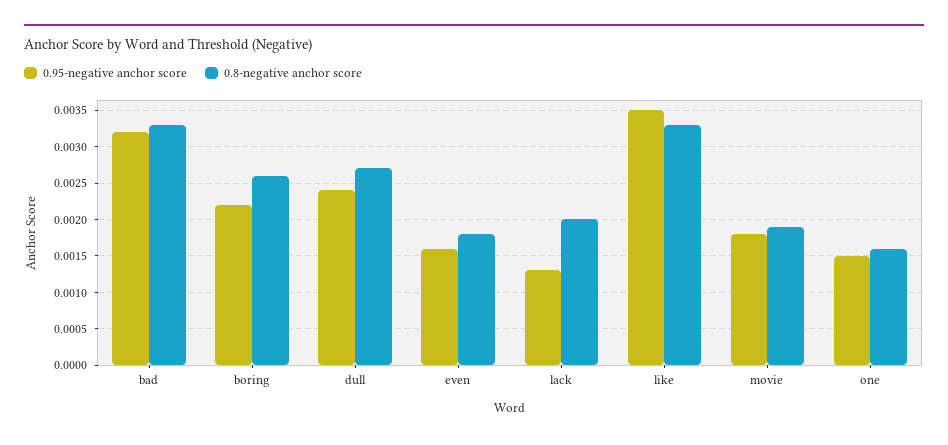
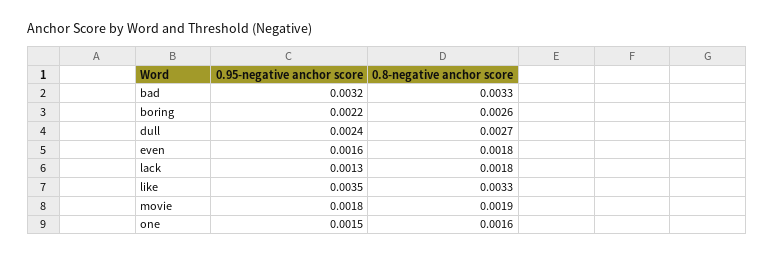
0.8-negative anchor score, lack: 0.002 -> 0.0018

